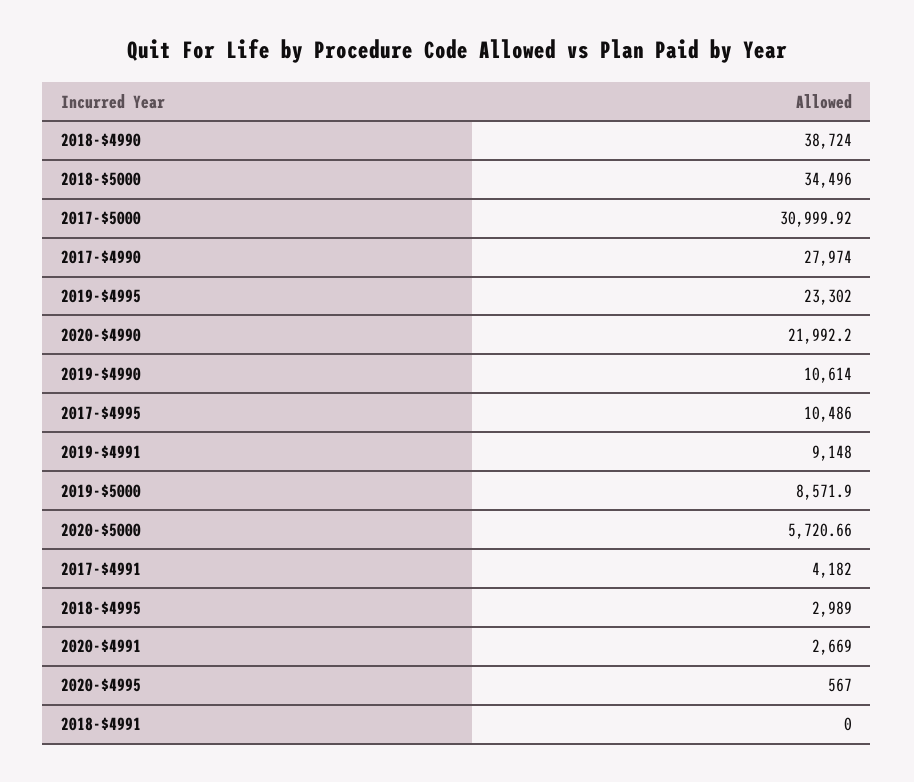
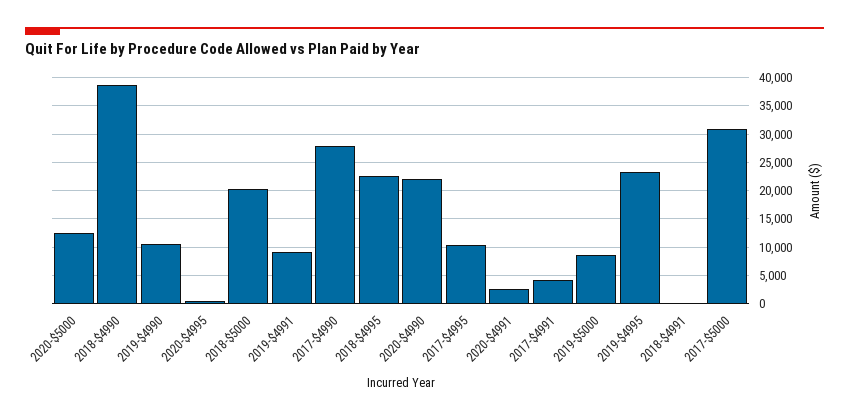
2018-$5000: 34496 -> 20000
2020-$5000: 5720.66 -> 12500
2018-$4995: 2989 -> 22500

